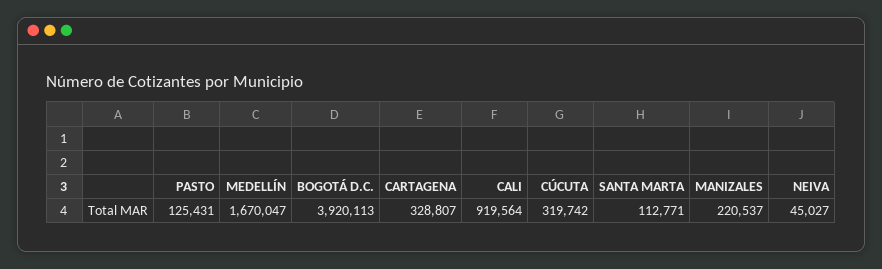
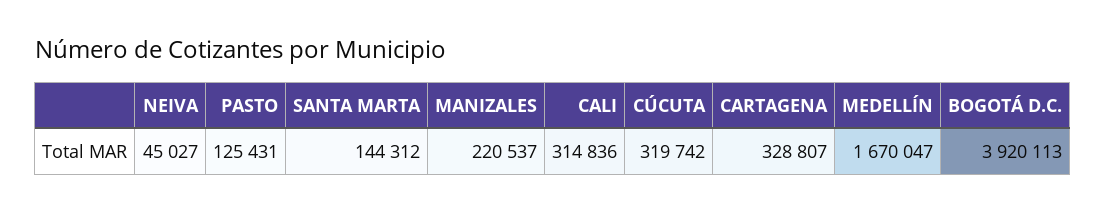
CALI: 919564 -> 314836
SANTA MARTA: 112771 -> 144312

